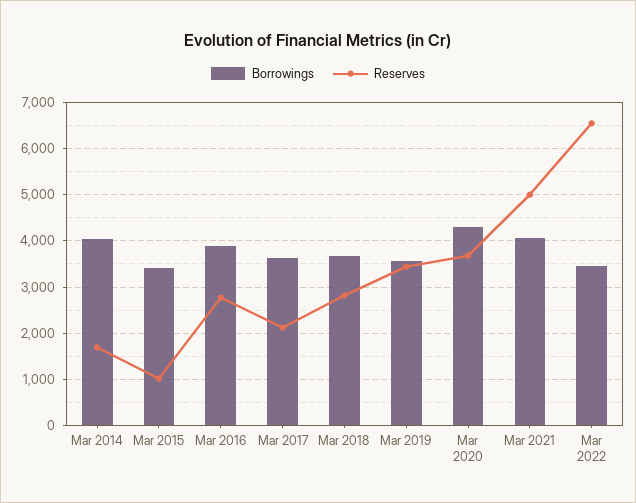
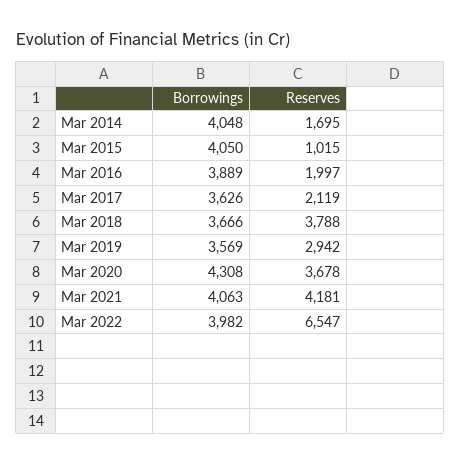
Borrowings, Mar 2015: 3400 -> 4050
Reserves, Mar 2016: 2800 -> 1997
Reserves, Mar 2018: 2800 -> 3788
Reserves, Mar 2019: 3400 -> 2942
Reserves, Mar 2021: 5000 -> 4181
Borrowings, Mar 2022: 3400 -> 3982

